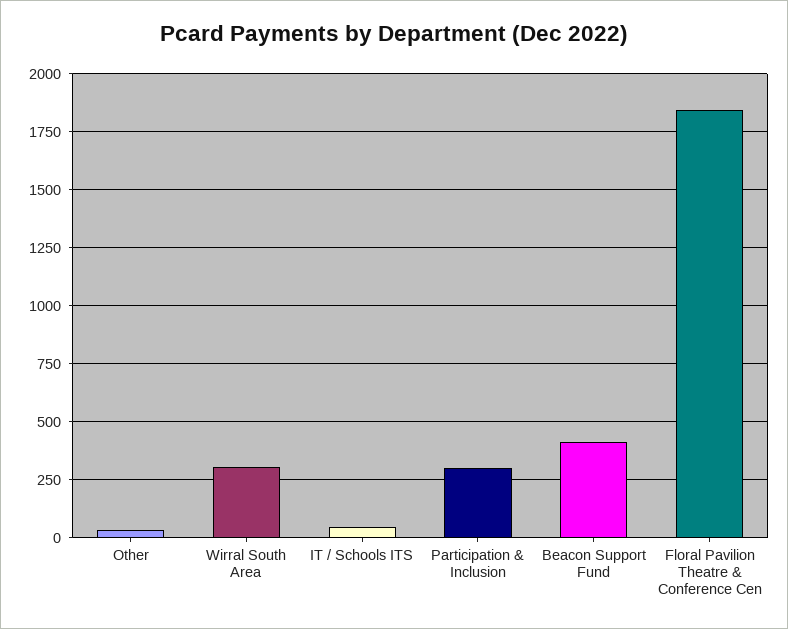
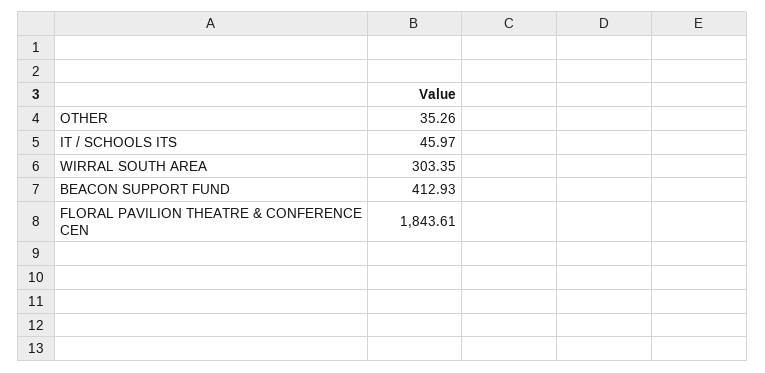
Participation & Inclusion: 300 -> none

